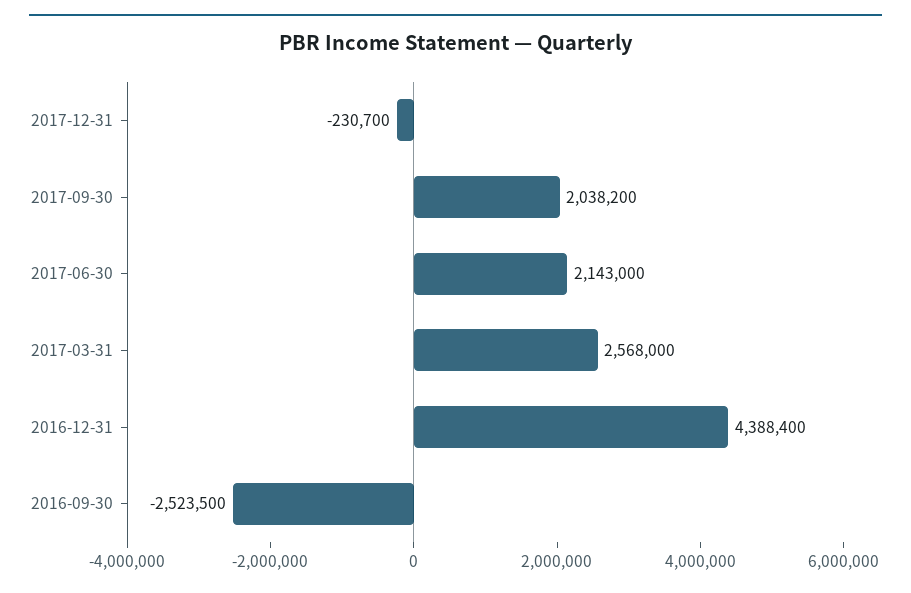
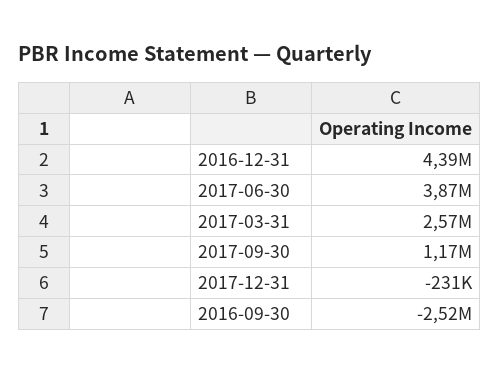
2017-09-30: 2038200 -> 1170000
2017-06-30: 2143000 -> 3870000

